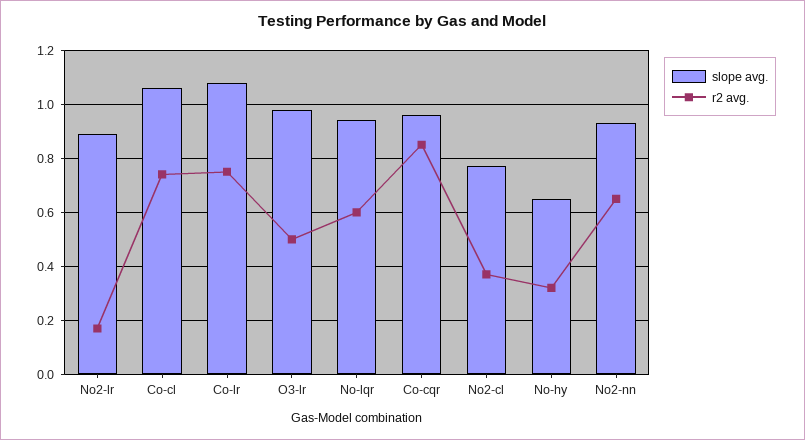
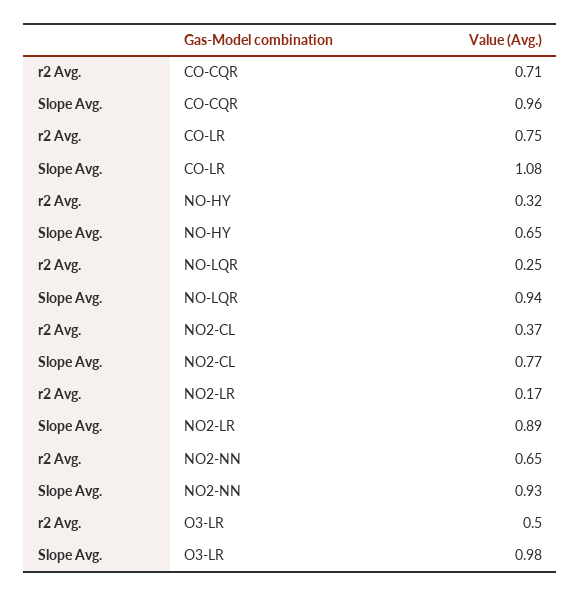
slope avg., Co-cl: 1.05 -> none
r2 avg., Co-cl: 0.75 -> none
r2 avg., No-lqr: 0.6 -> 0.25
r2 avg., Co-cqr: 0.85 -> 0.71

